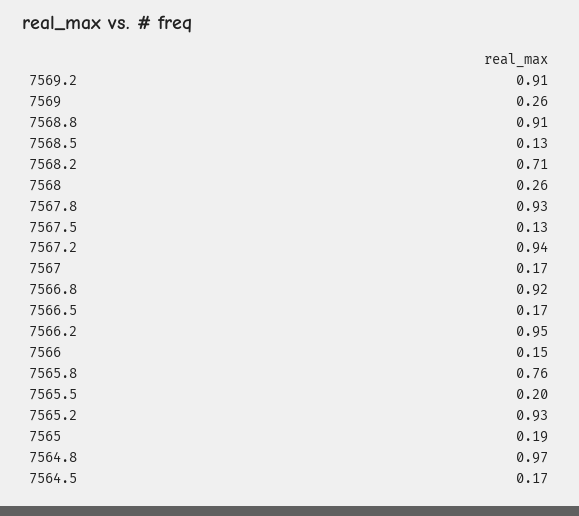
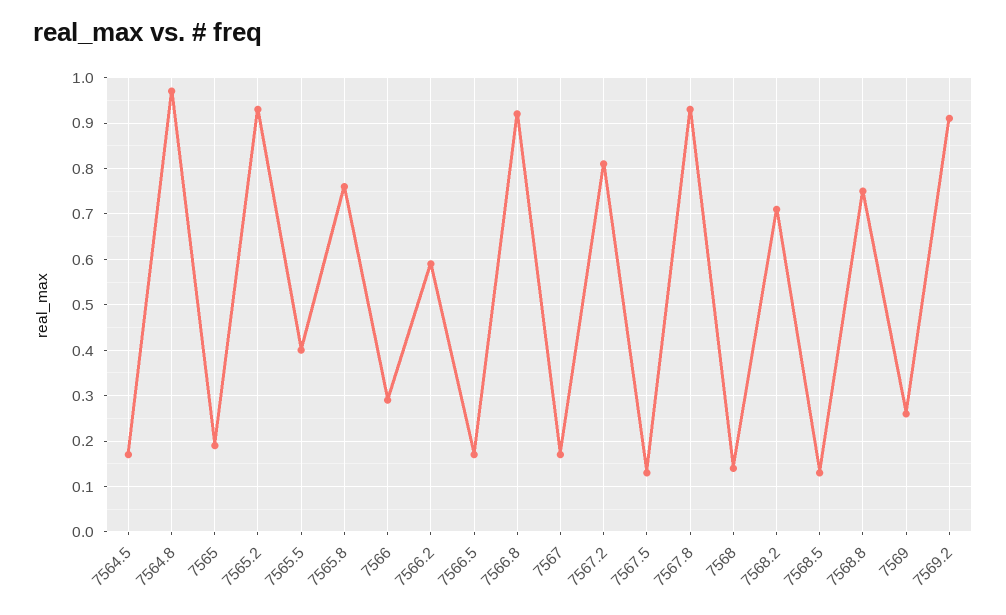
7568.8: 0.91 -> 0.75
7568: 0.26 -> 0.15
7567.2: 0.94 -> 0.8
7566.2: 0.95 -> 0.6
7566: 0.15 -> 0.3
7565.5: 0.2 -> 0.4

